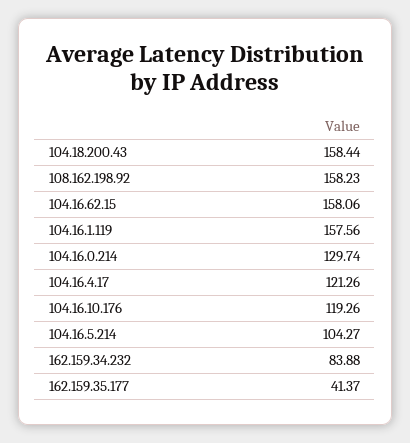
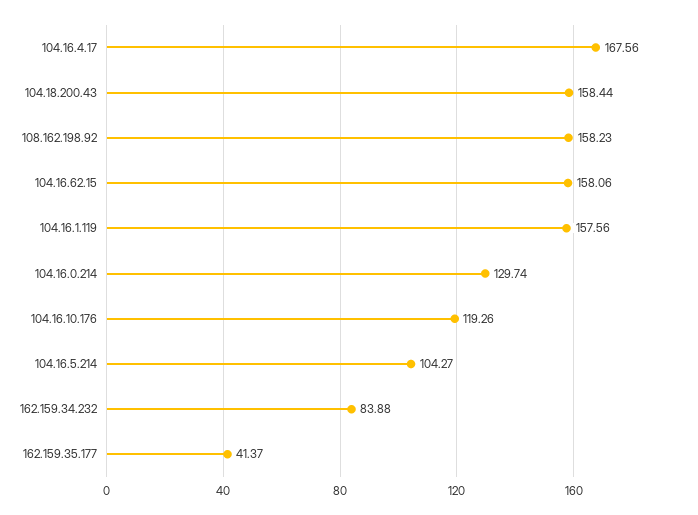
104.16.4.17: 121.26 -> 167.56

